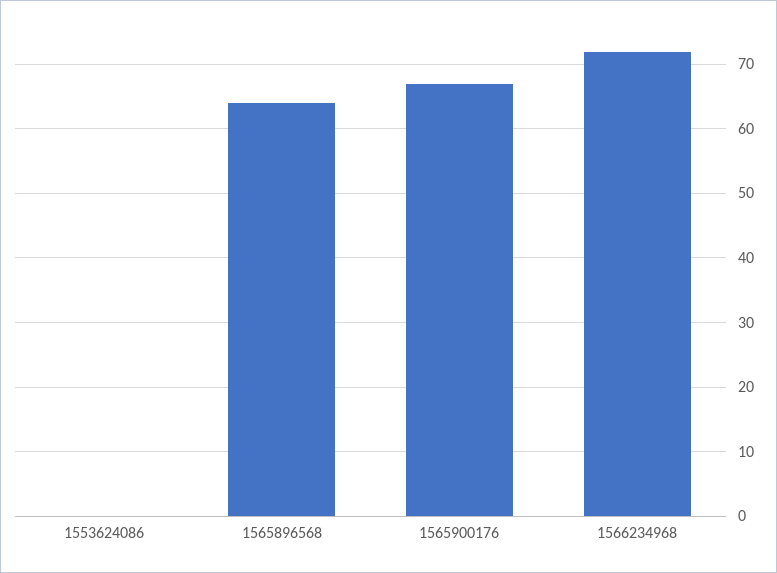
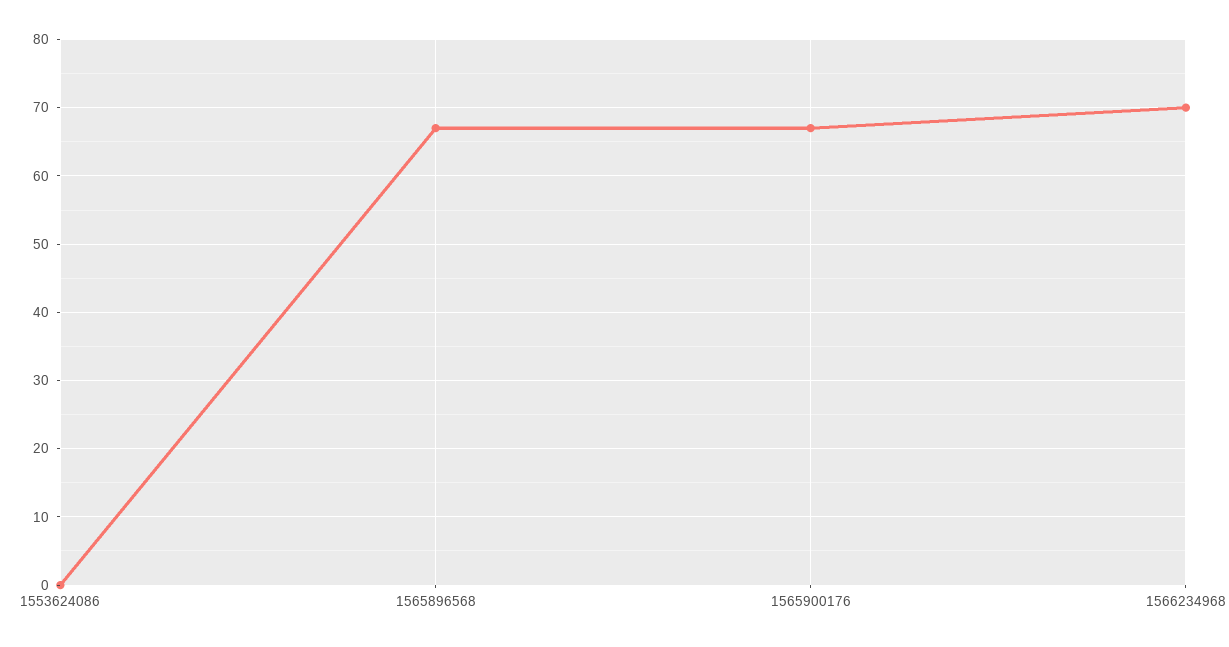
1565896568: 64 -> 67
1566234968: 72 -> 70

